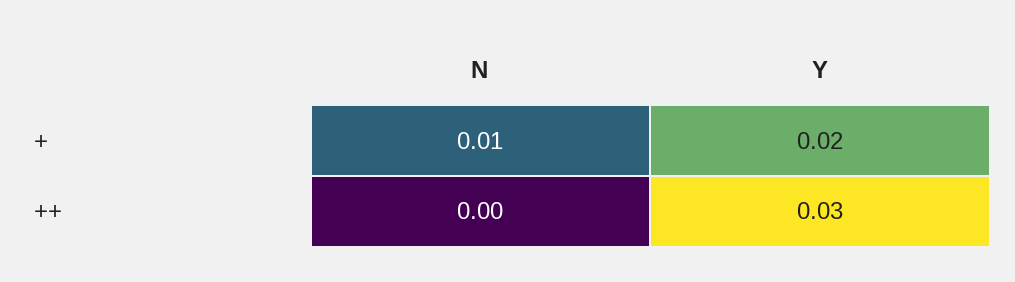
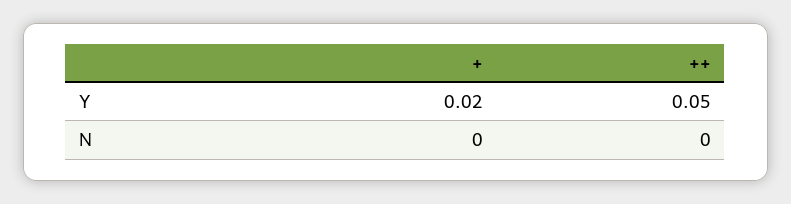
N, +: 0.01 -> 0
Y, ++: 0.03 -> 0.05

